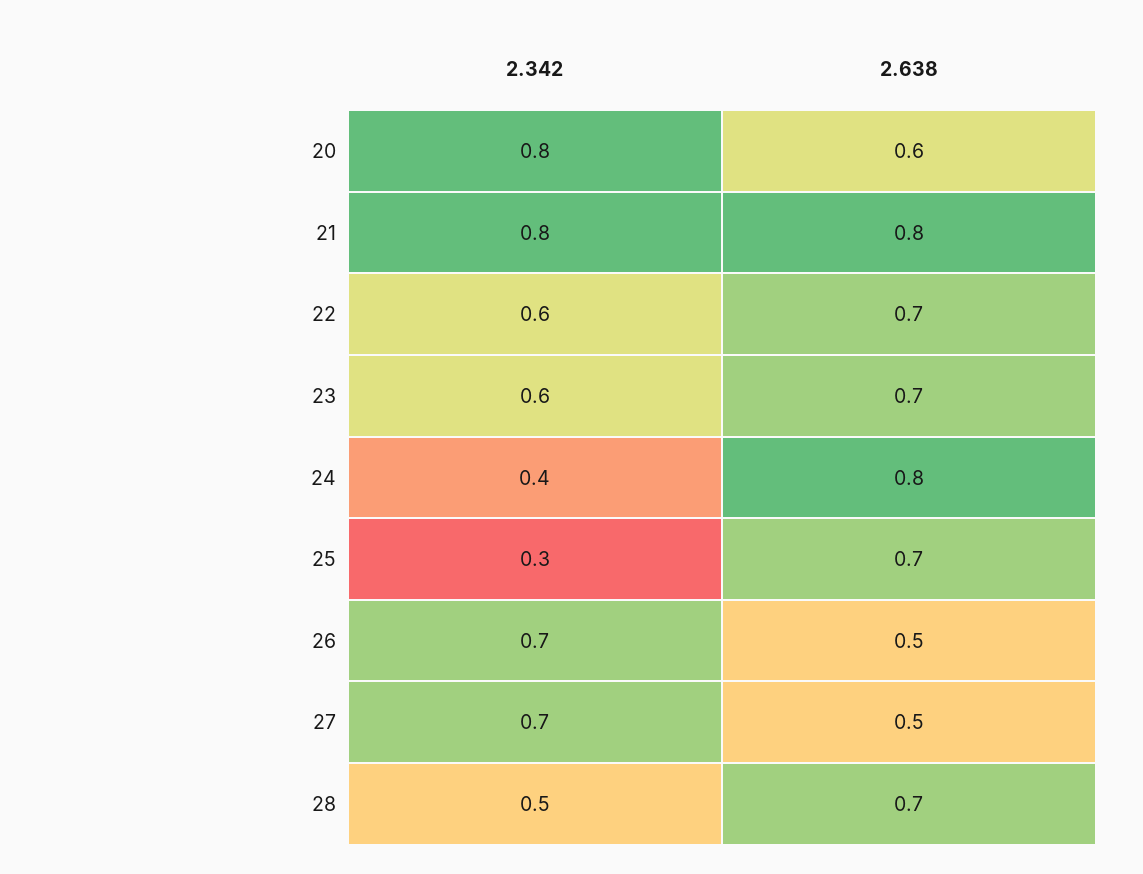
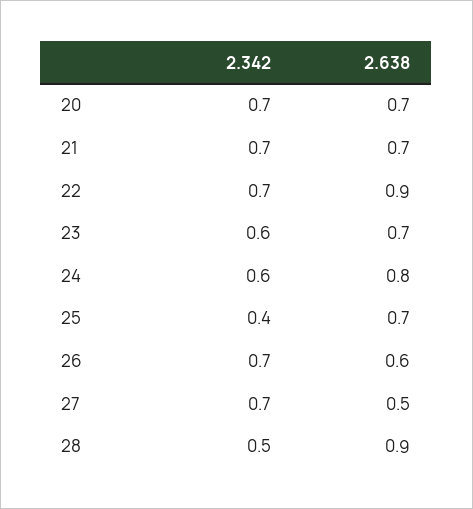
2.342, 20: 0.8 -> 0.7
2.638, 20: 0.6 -> 0.7
2.342, 21: 0.8 -> 0.7
2.638, 21: 0.8 -> 0.7
2.342, 22: 0.6 -> 0.7
2.638, 22: 0.7 -> 0.9
2.342, 24: 0.4 -> 0.6
2.342, 25: 0.3 -> 0.4
2.638, 26: 0.5 -> 0.6
2.638, 28: 0.7 -> 0.9

